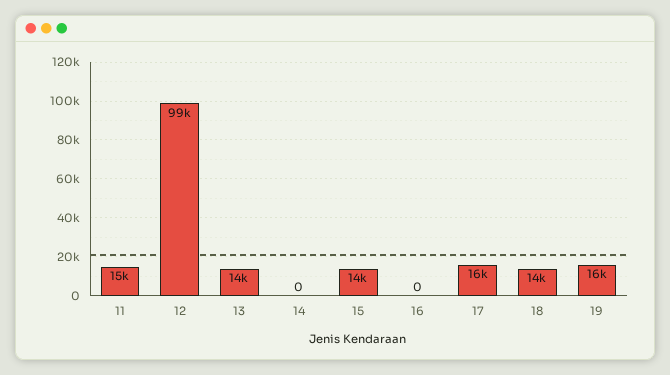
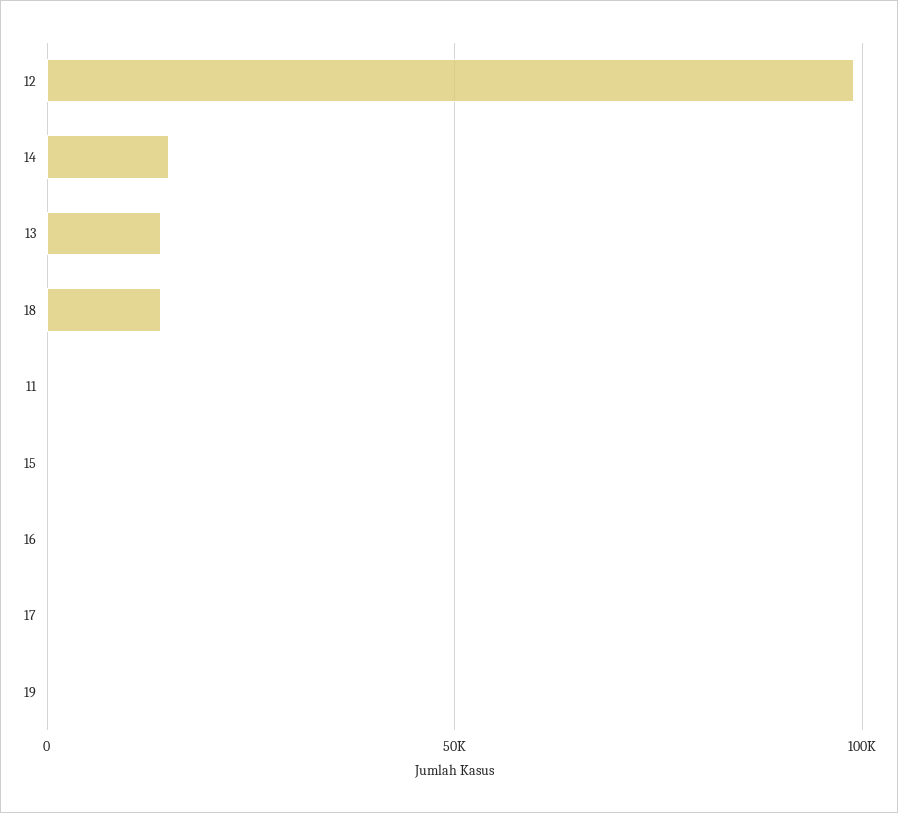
11: 15000 -> 0
14: 0 -> 15000
15: 14000 -> 0
17: 16000 -> 0
19: 16000 -> 0

